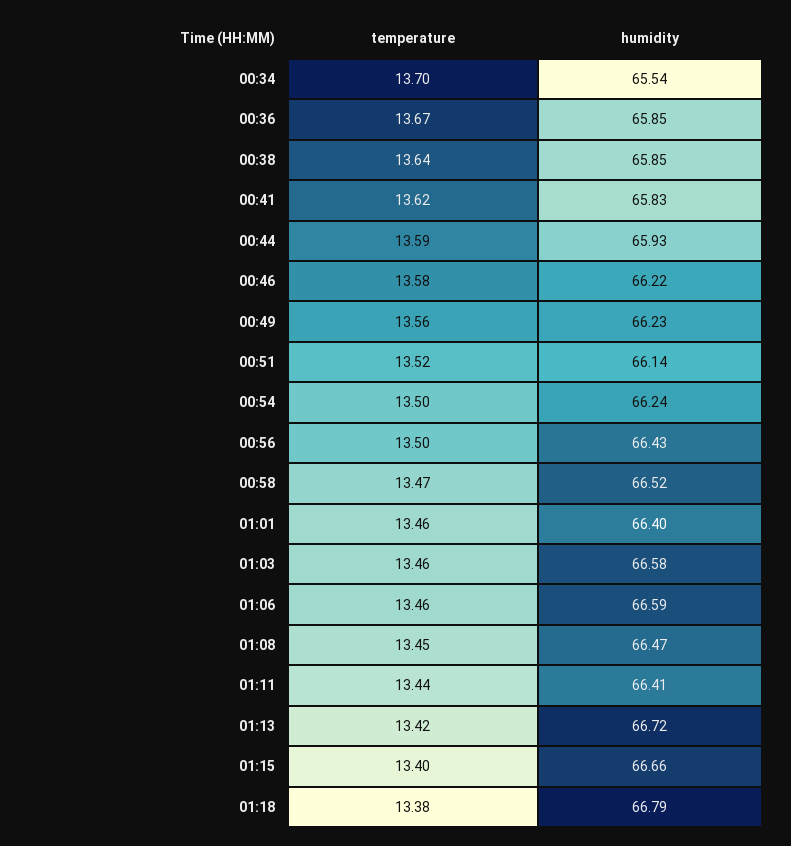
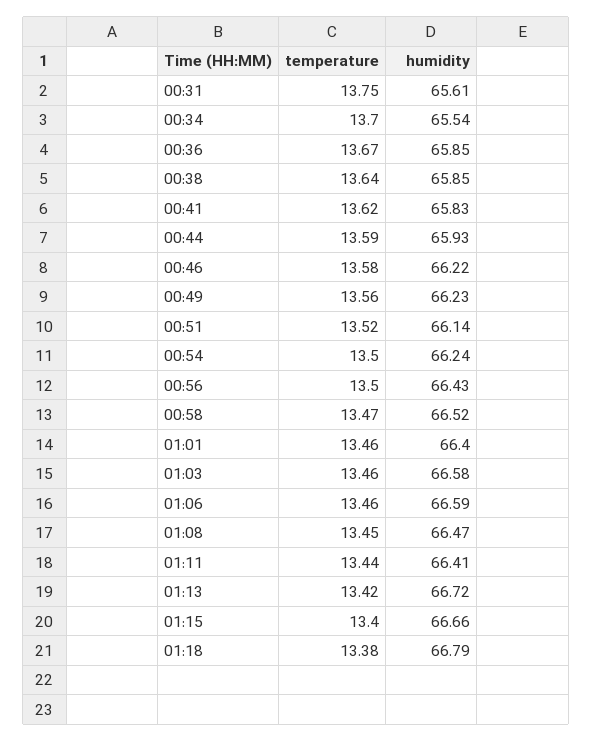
temperature, 00:31: none -> 13.75
humidity, 00:31: none -> 65.61

